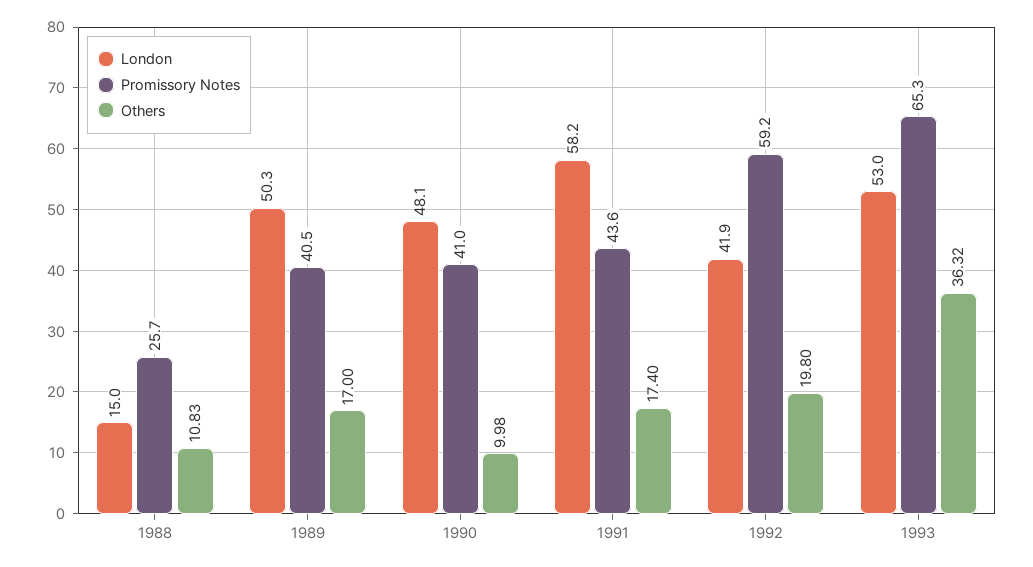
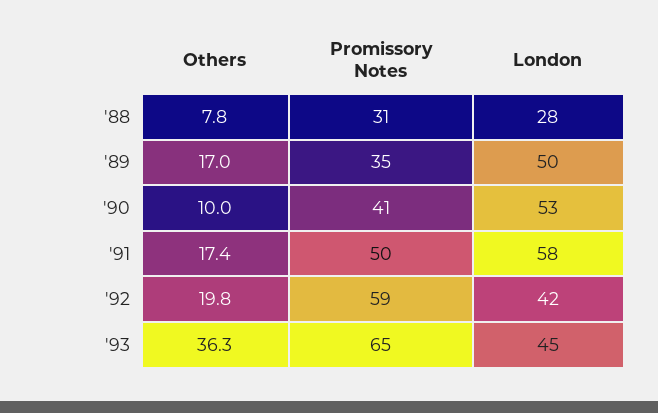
London, 1988: 15 -> 28
Promissory Notes, 1988: 25.7 -> 31
Others, 1988: 10.83 -> 7.8
Promissory Notes, 1989: 40.5 -> 35
London, 1990: 48.1 -> 53
Promissory Notes, 1991: 43.6 -> 50
London, 1993: 53 -> 45

